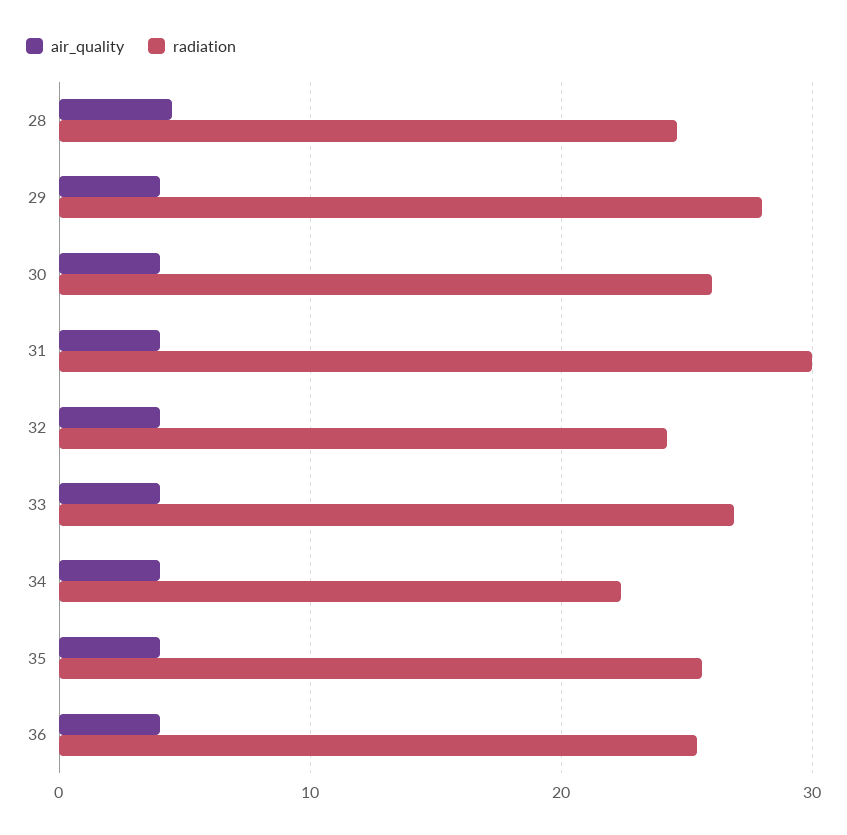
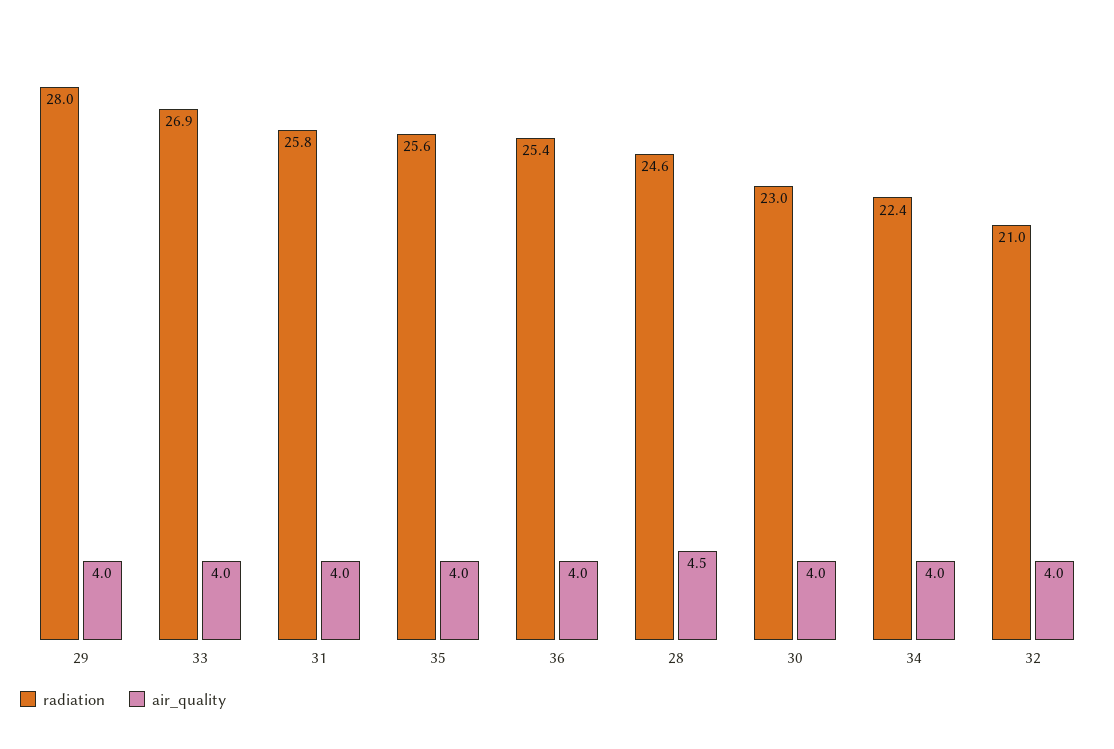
radiation, 30: 26 -> 23
radiation, 31: 30 -> 25.8
radiation, 32: 24 -> 21

